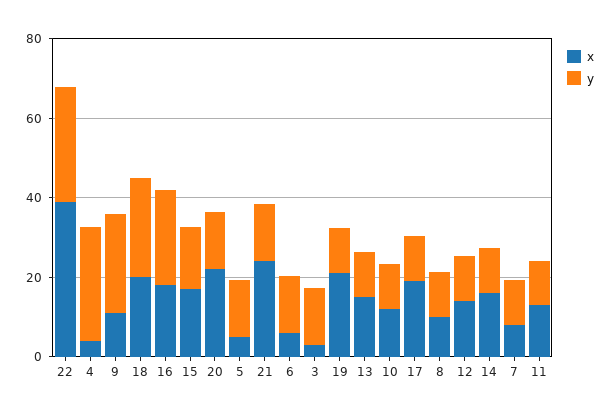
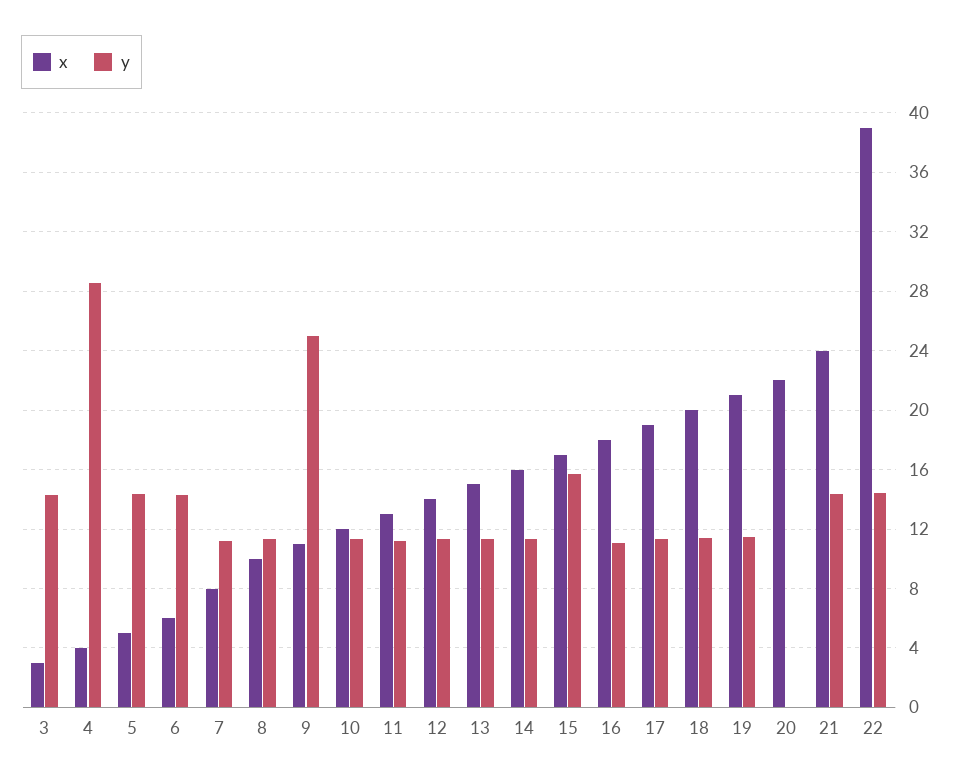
y, 22: 30 -> 14.5
y, 18: 25 -> 11.5
y, 16: 25 -> 11
y, 20: 15 -> 0

